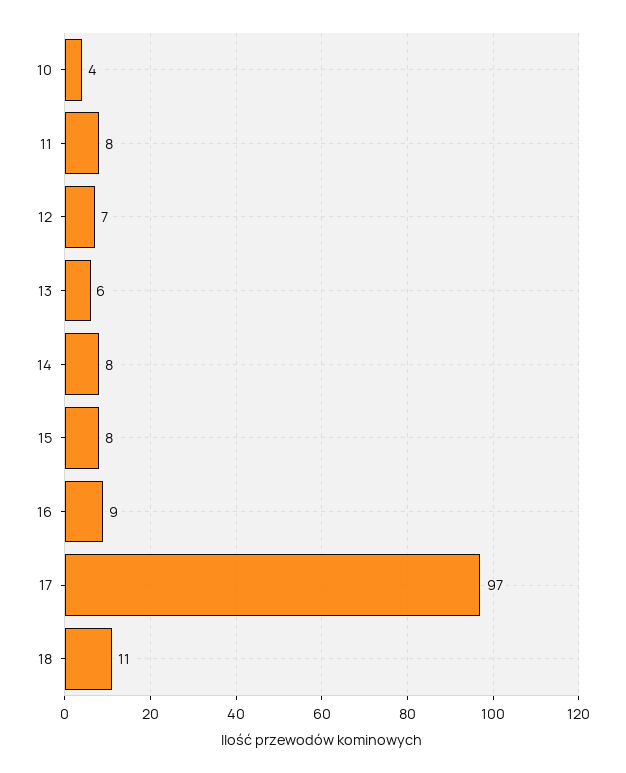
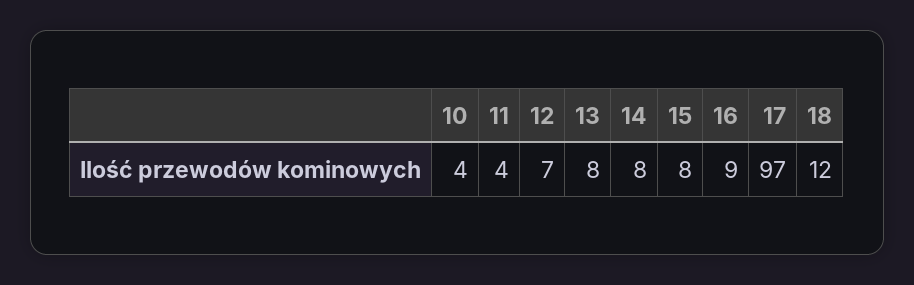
11: 8 -> 4
13: 6 -> 8
18: 11 -> 12

